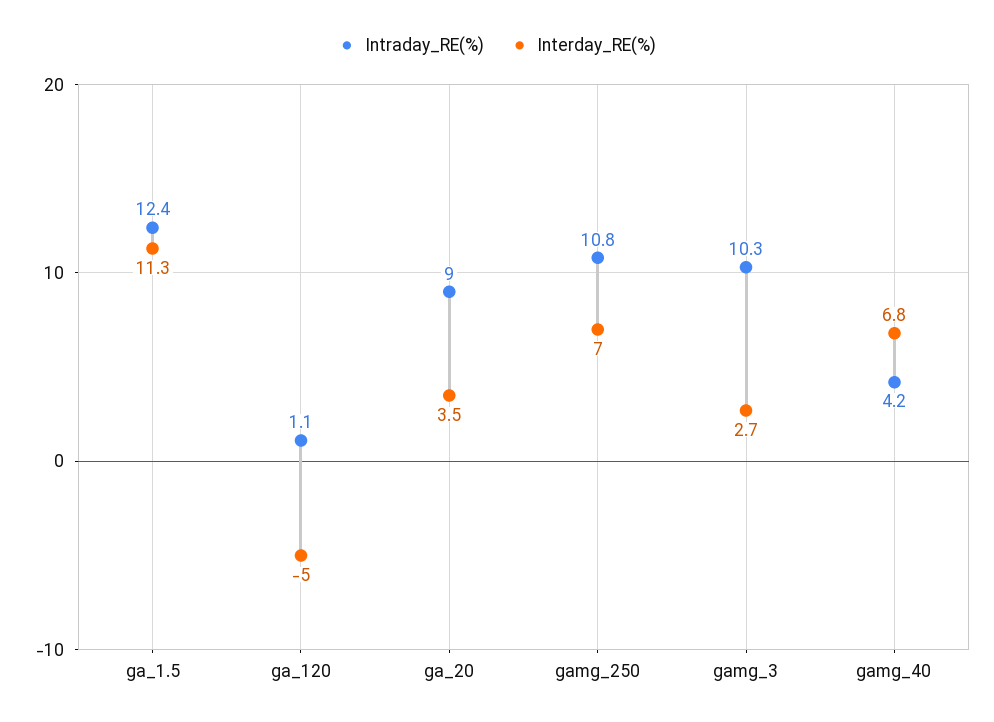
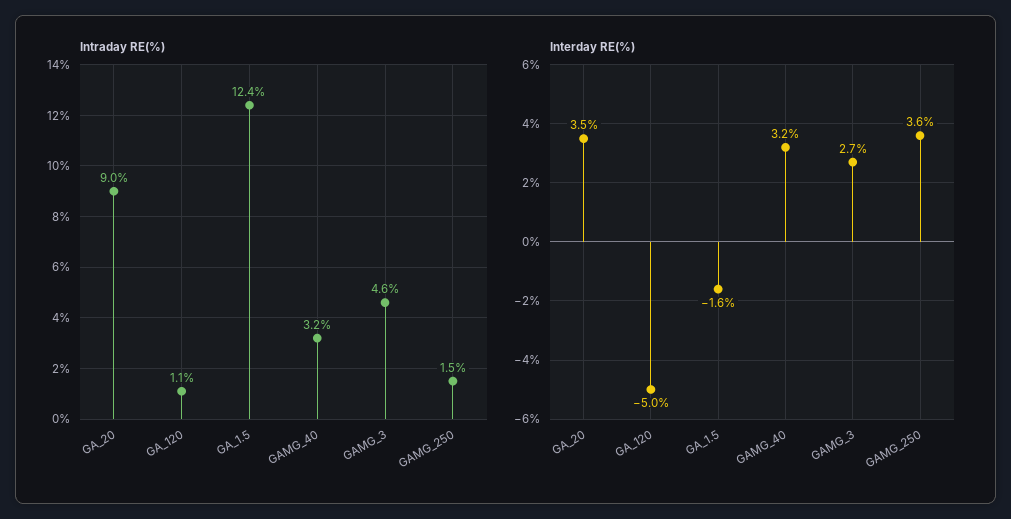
Interday_RE(%), ga_1.5: 11.3 -> -1.6
Intraday_RE(%), gamg_250: 10.8 -> 1.5
Interday_RE(%), gamg_250: 7 -> 3.6
Intraday_RE(%), gamg_3: 10.3 -> 4.6
Intraday_RE(%), gamg_40: 4.2 -> 3.2
Interday_RE(%), gamg_40: 6.8 -> 3.2

